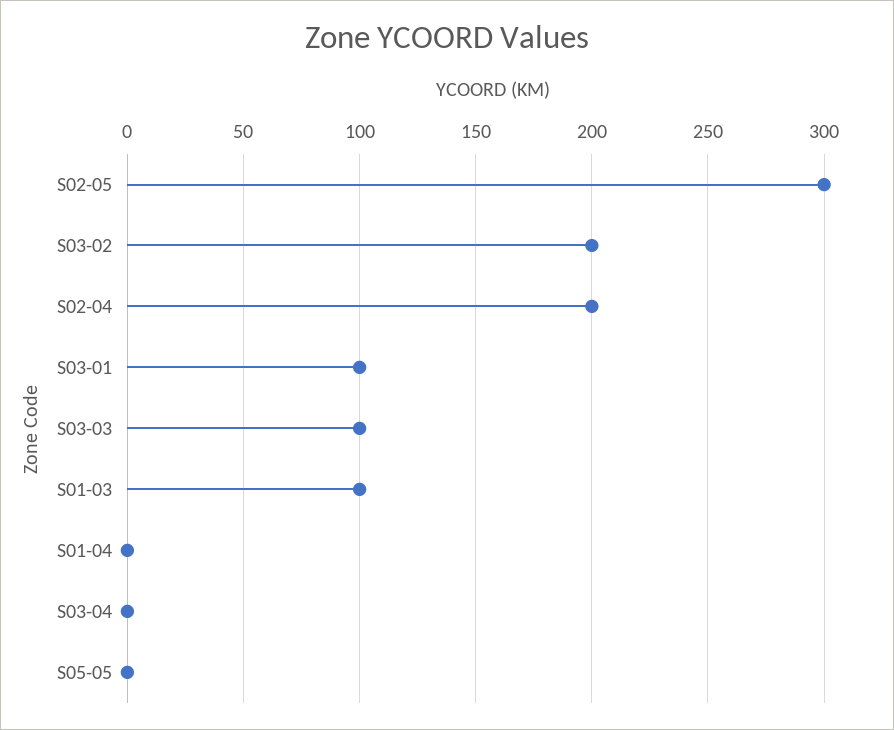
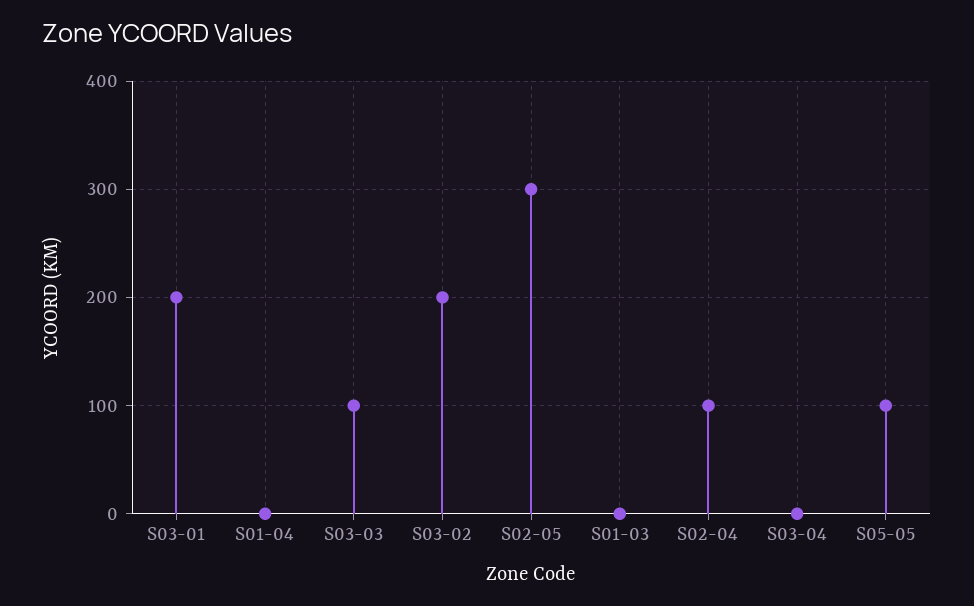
S02-04: 200 -> 100
S03-01: 100 -> 200
S01-03: 100 -> 0
S05-05: 0 -> 100

